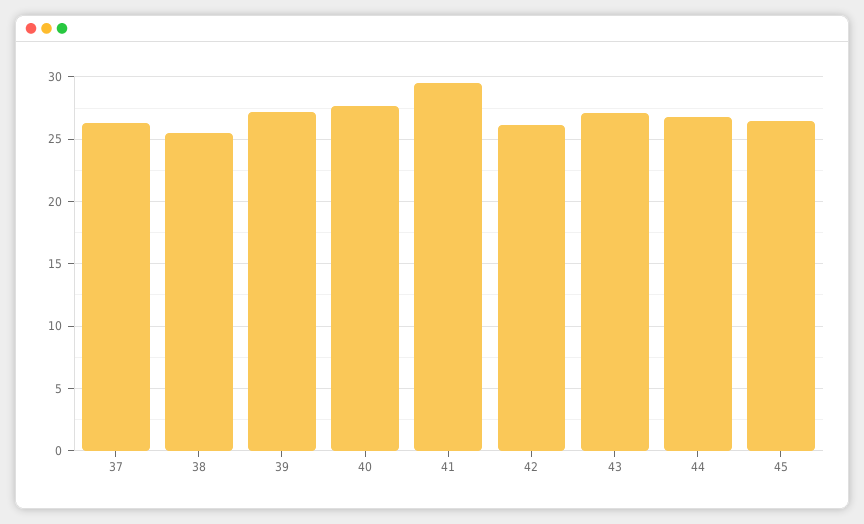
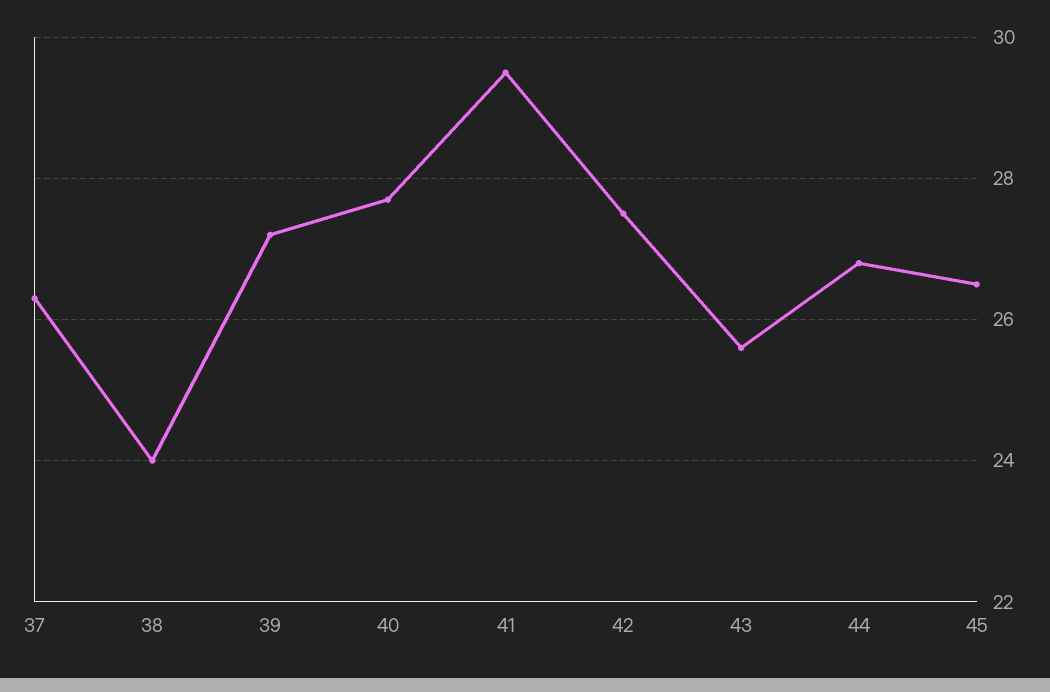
38: 25.5 -> 24
42: 26 -> 27.5
43: 27 -> 25.5

